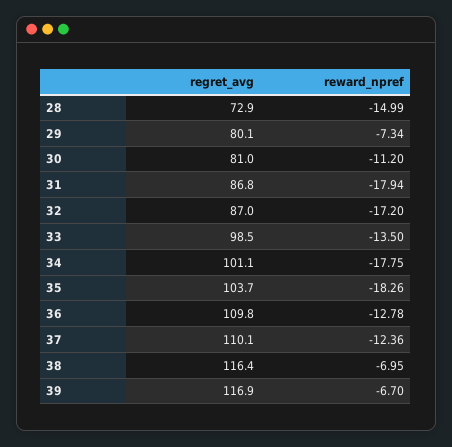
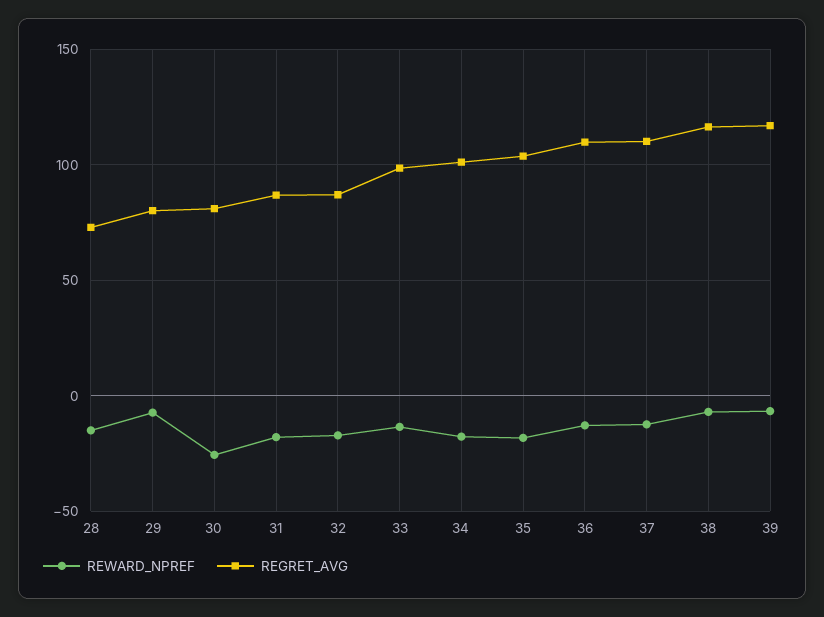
reward_npref, 30: -11.2 -> -25

